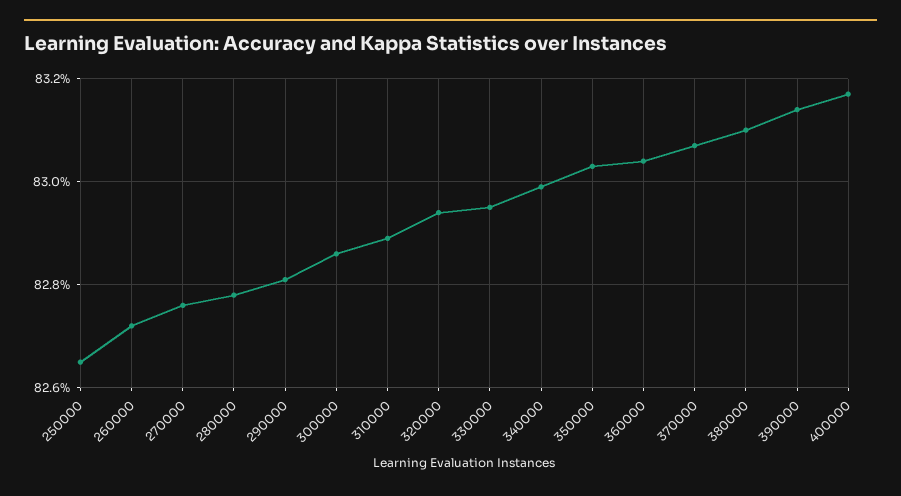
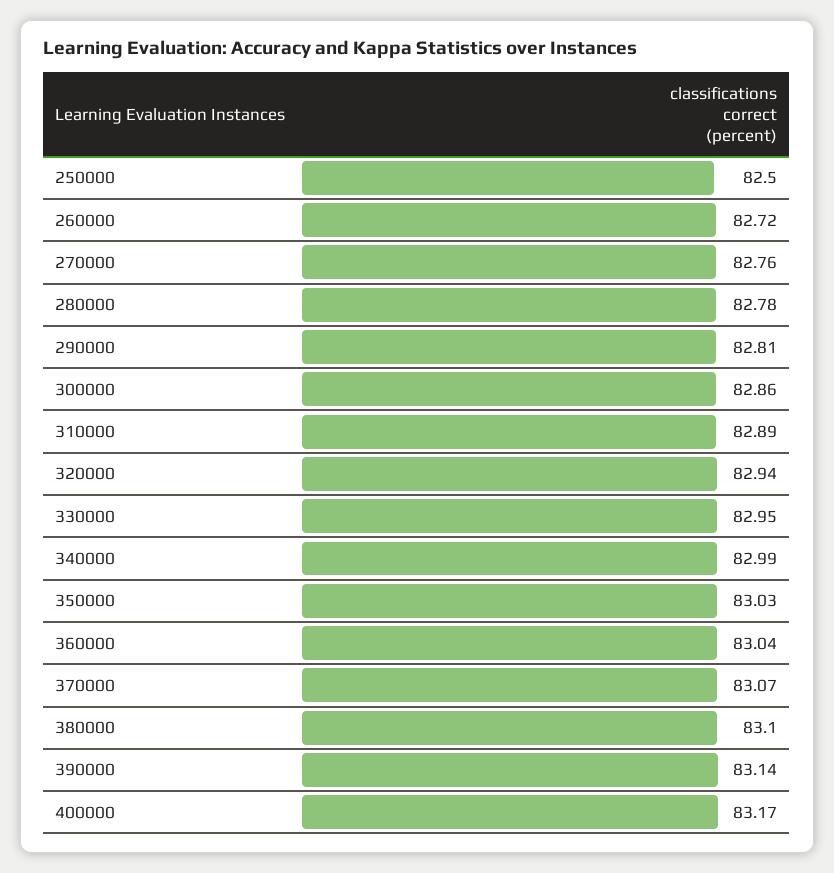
250000: 82.65 -> 82.5

